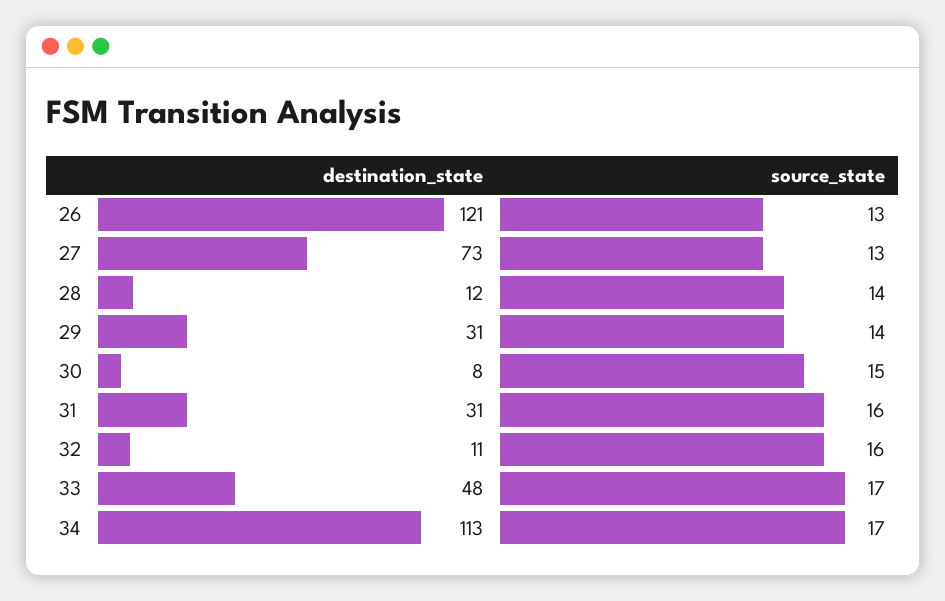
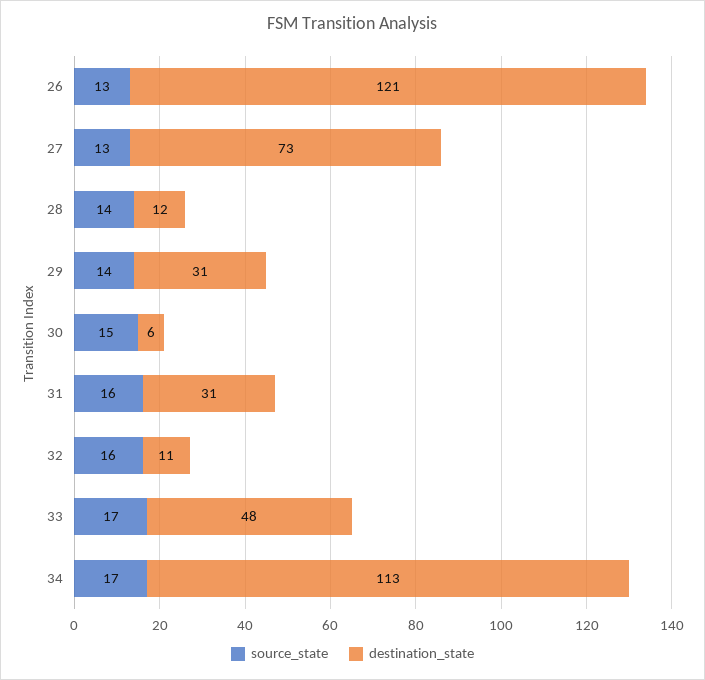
destination_state, 30: 8 -> 6

